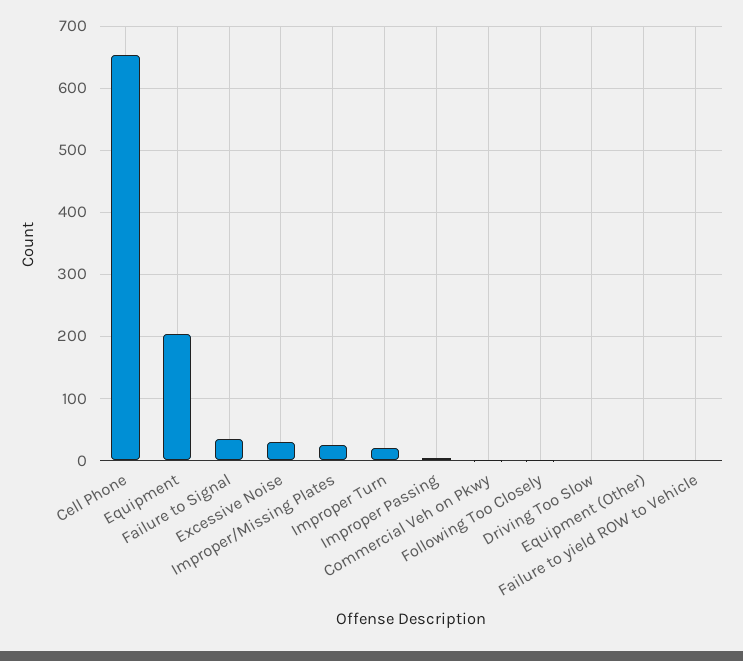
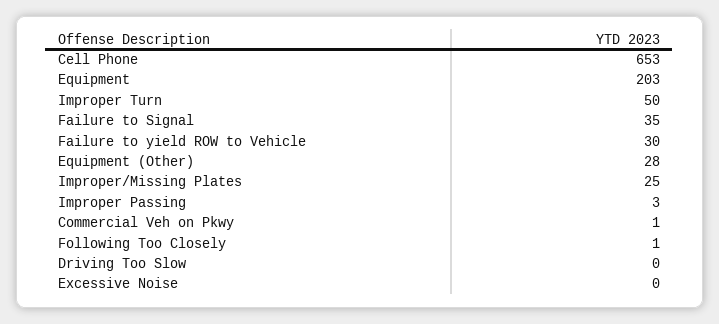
Excessive Noise: 30 -> 0
Improper Turn: 20 -> 50
Equipment (Other): 0 -> 28
Failure to yield ROW to Vehicle: 0 -> 30

